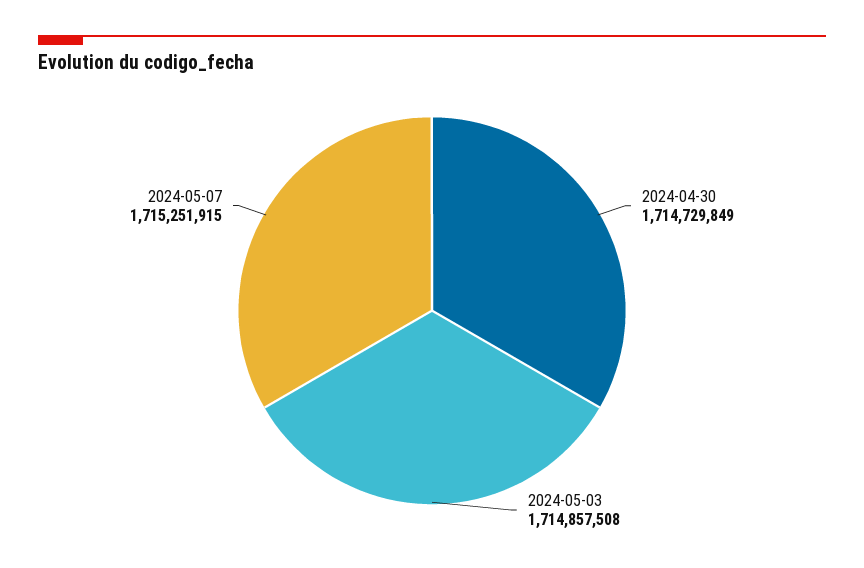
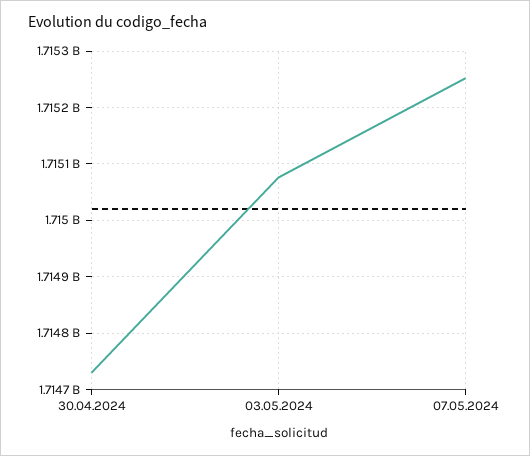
2024-05-03: 1714857508 -> 1715080000

